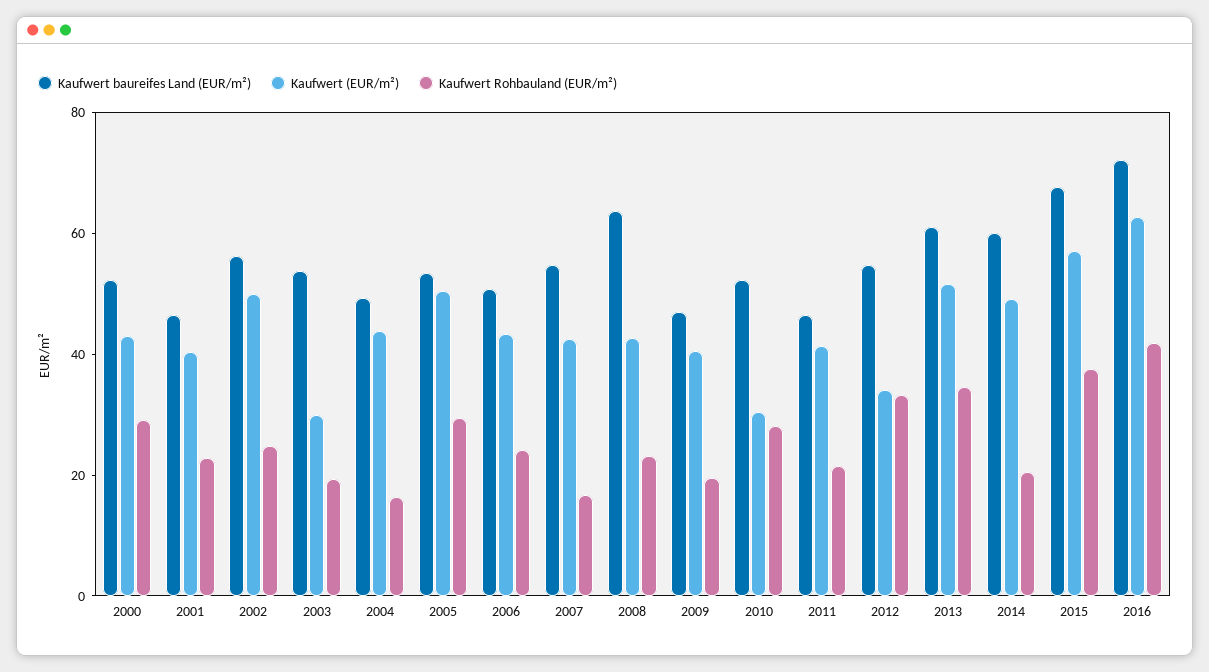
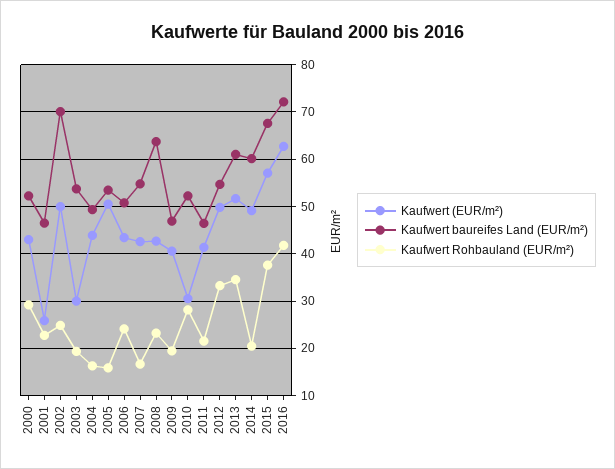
Kaufwert (EUR/m²), 2001: 40 -> 26
Kaufwert baureifes Land (EUR/m²), 2002: 55 -> 70
Kaufwert Rohbauland (EUR/m²), 2005: 30 -> 16
Kaufwert (EUR/m²), 2012: 35 -> 50

